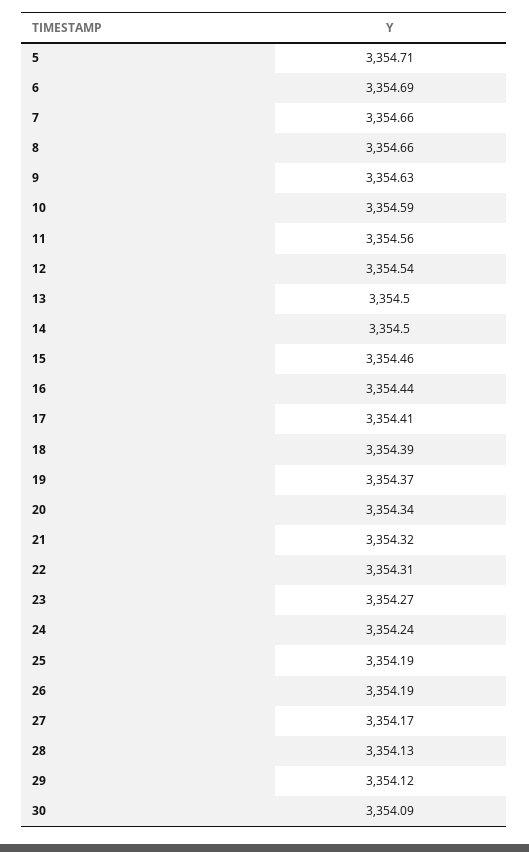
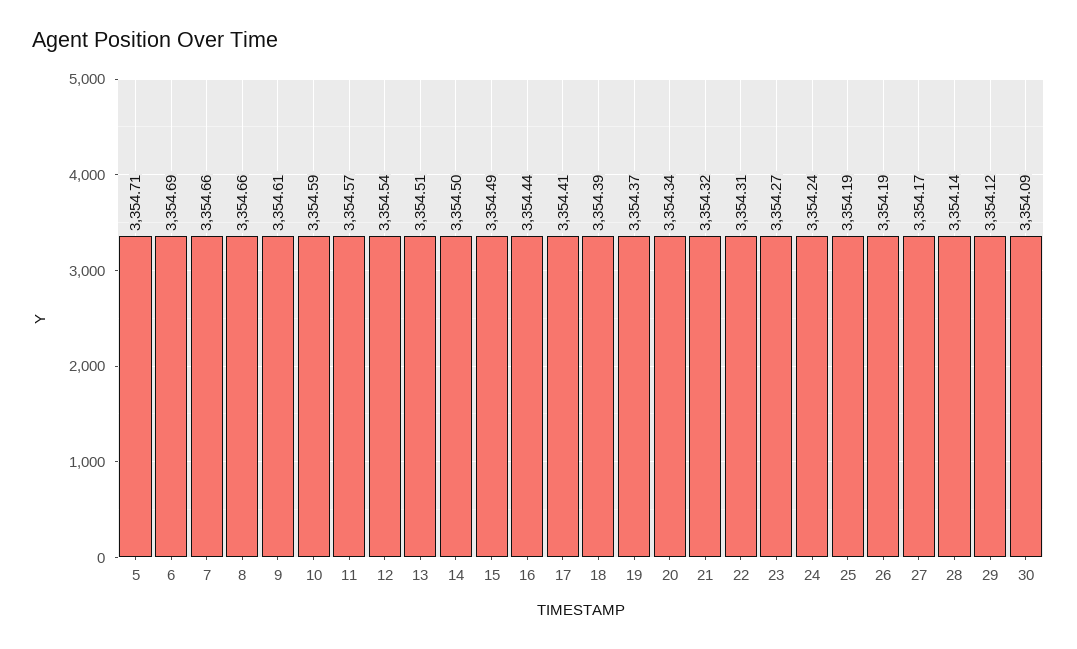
9: 3354.63 -> 3354.61
11: 3354.56 -> 3354.57
13: 3354.5 -> 3354.51
15: 3354.46 -> 3354.49
28: 3354.13 -> 3354.14

